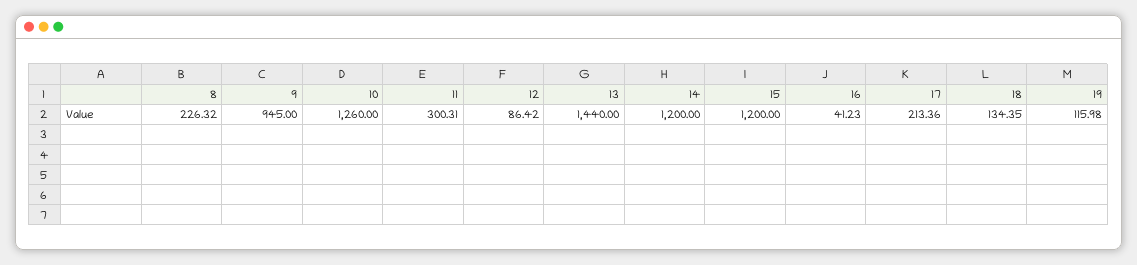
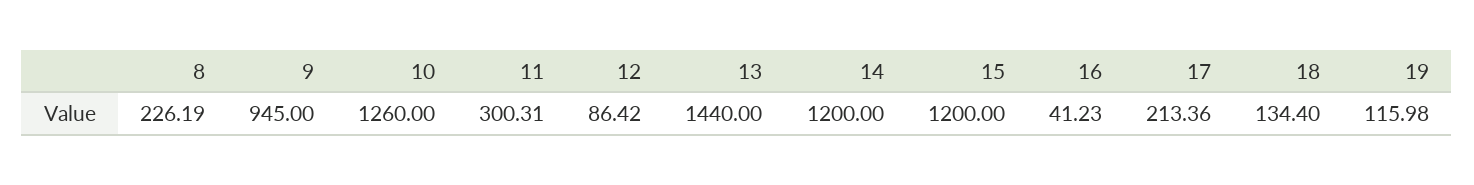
8: 226.32 -> 226.19
18: 134.35 -> 134.4

